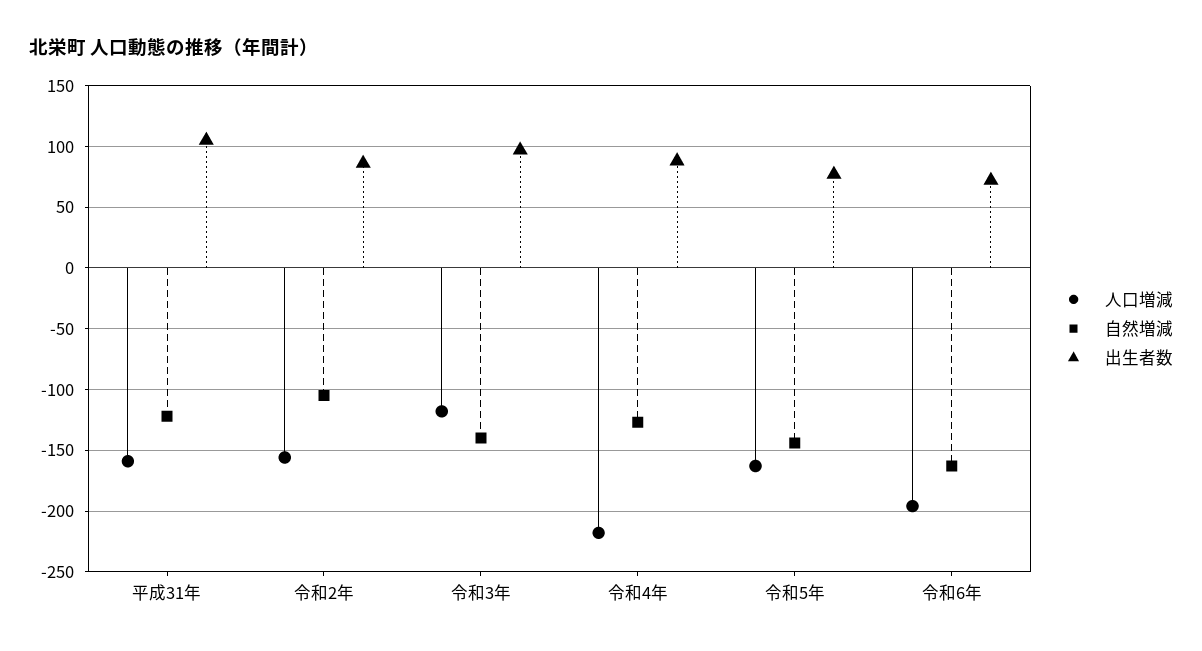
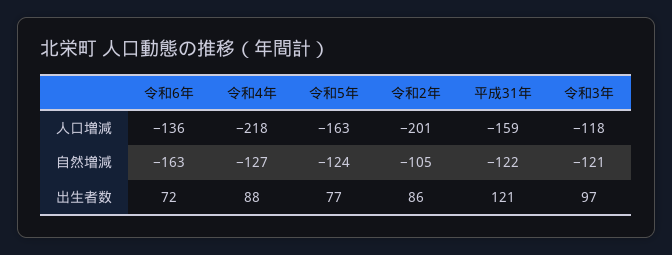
出生者数, 平成31年: 105 -> 121
人口増減, 令和2年: -155 -> -201
自然増減, 令和3年: -140 -> -121
自然増減, 令和5年: -145 -> -124
人口増減, 令和6年: -195 -> -136

